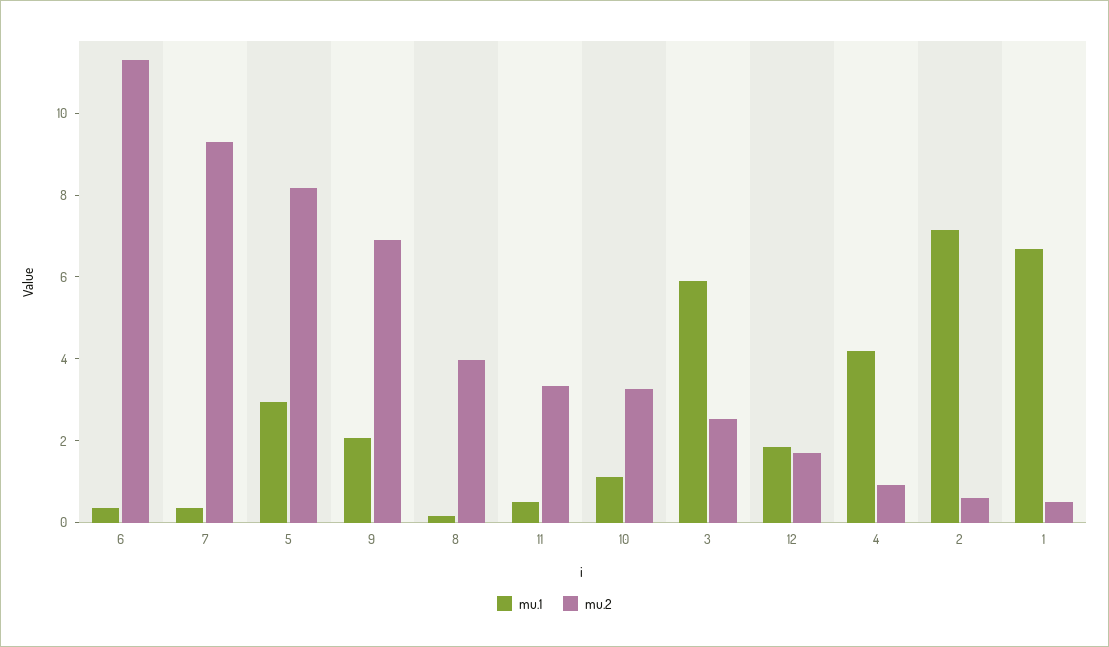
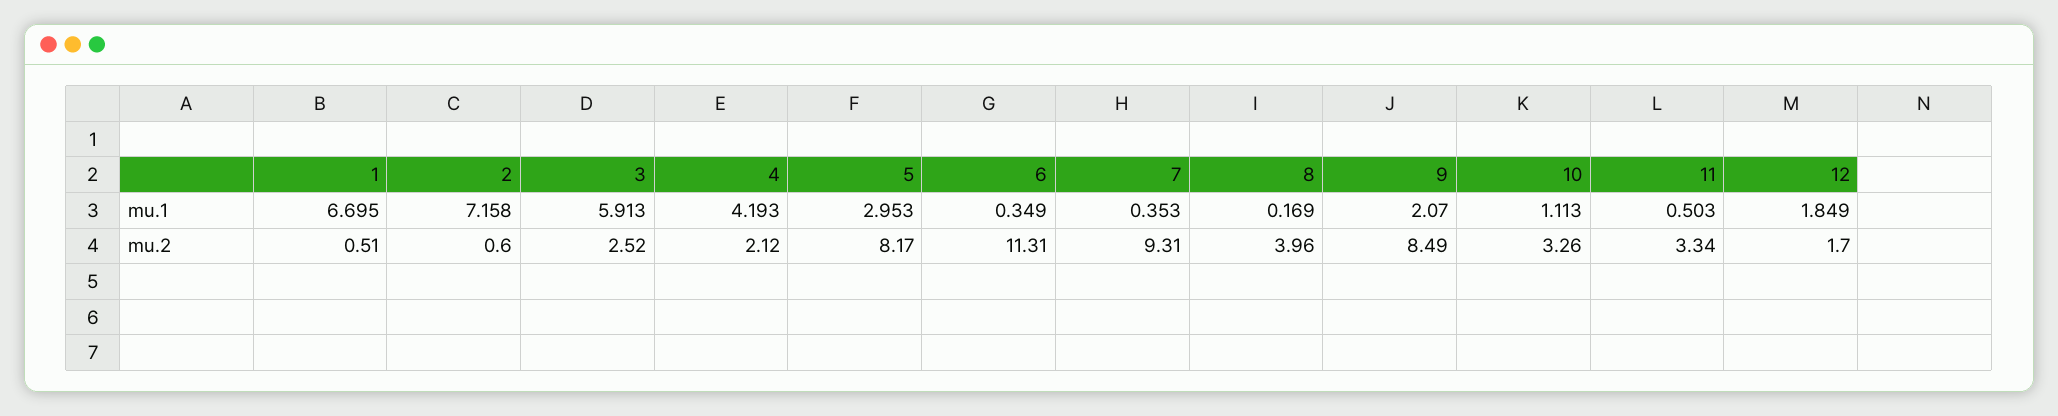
mu.2, 9: 7 -> 8.49
mu.2, 4: 1 -> 2.12

